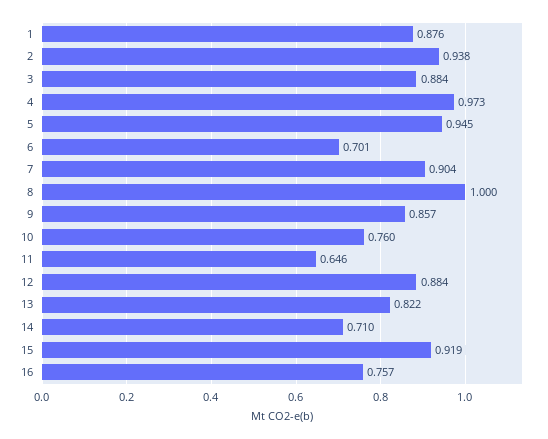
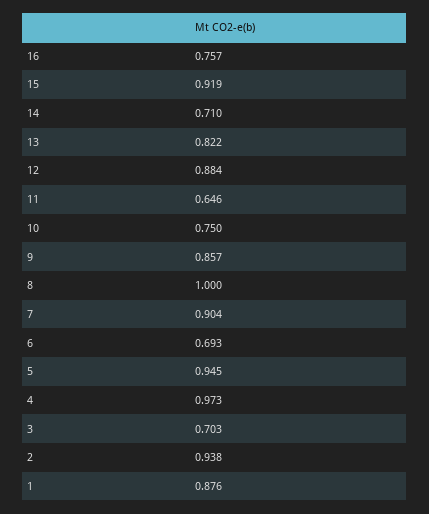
3: 0.884 -> 0.703
6: 0.701 -> 0.693
10: 0.76 -> 0.75

